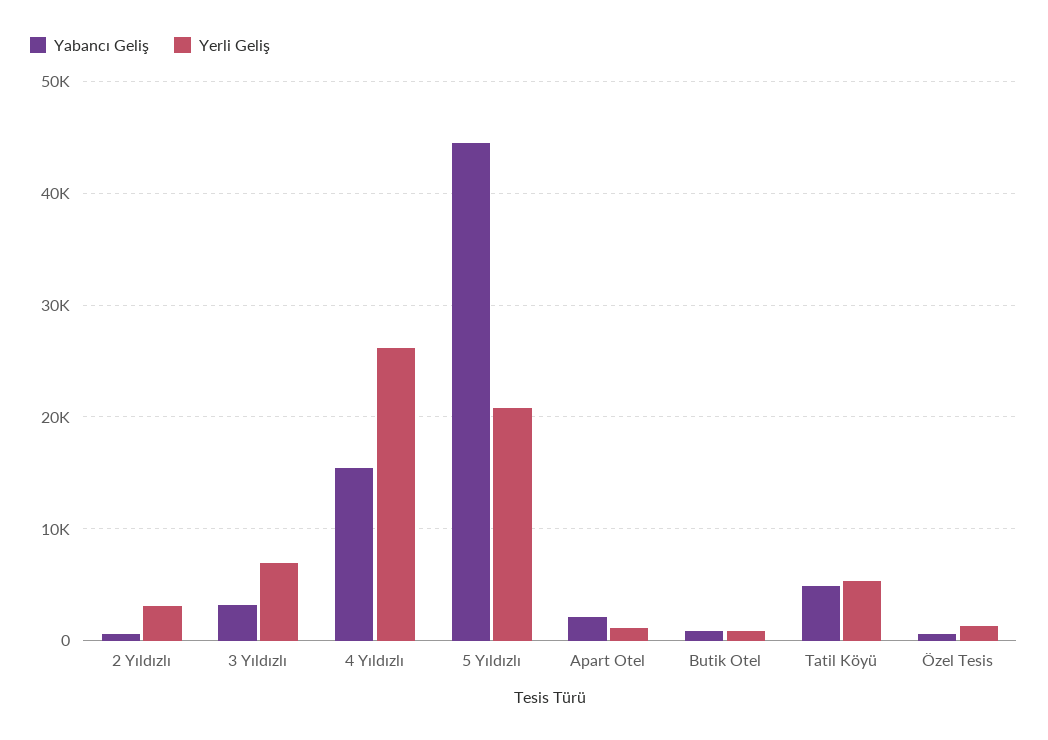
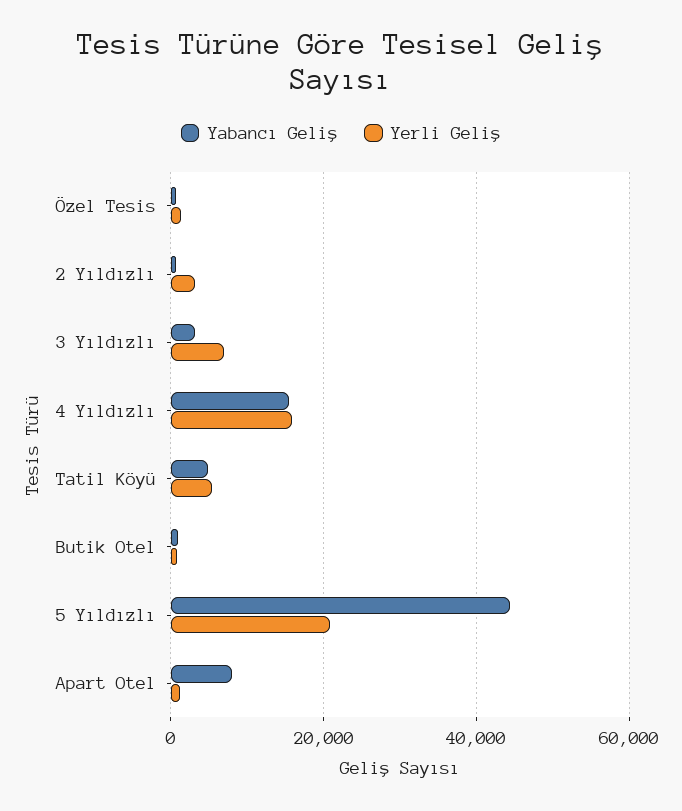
Yerli Geliş, 4 Yıldızlı: 26000 -> 16000
Yabancı Geliş, Apart Otel: 2000 -> 8000

